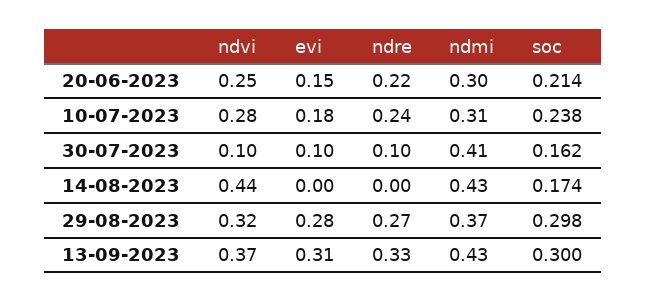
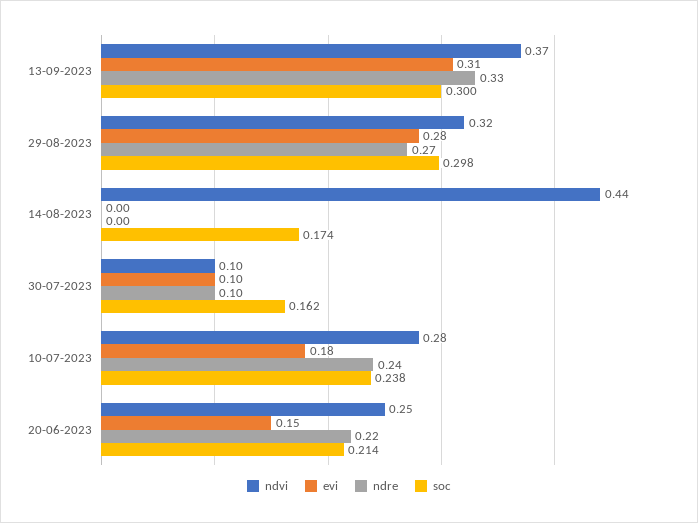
ndmi, 20-06-2023: 0.3 -> none
ndmi, 10-07-2023: 0.31 -> none
ndmi, 30-07-2023: 0.41 -> none
ndmi, 14-08-2023: 0.43 -> none
ndmi, 29-08-2023: 0.37 -> none
ndmi, 13-09-2023: 0.43 -> none

